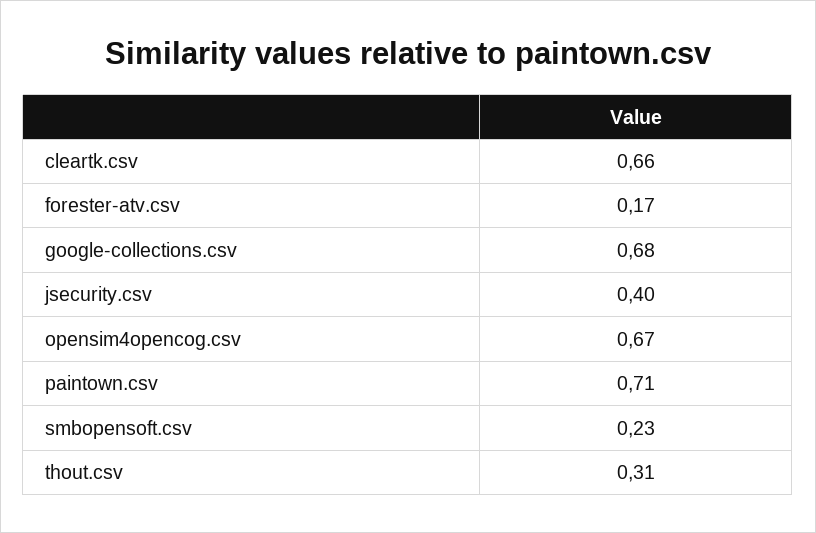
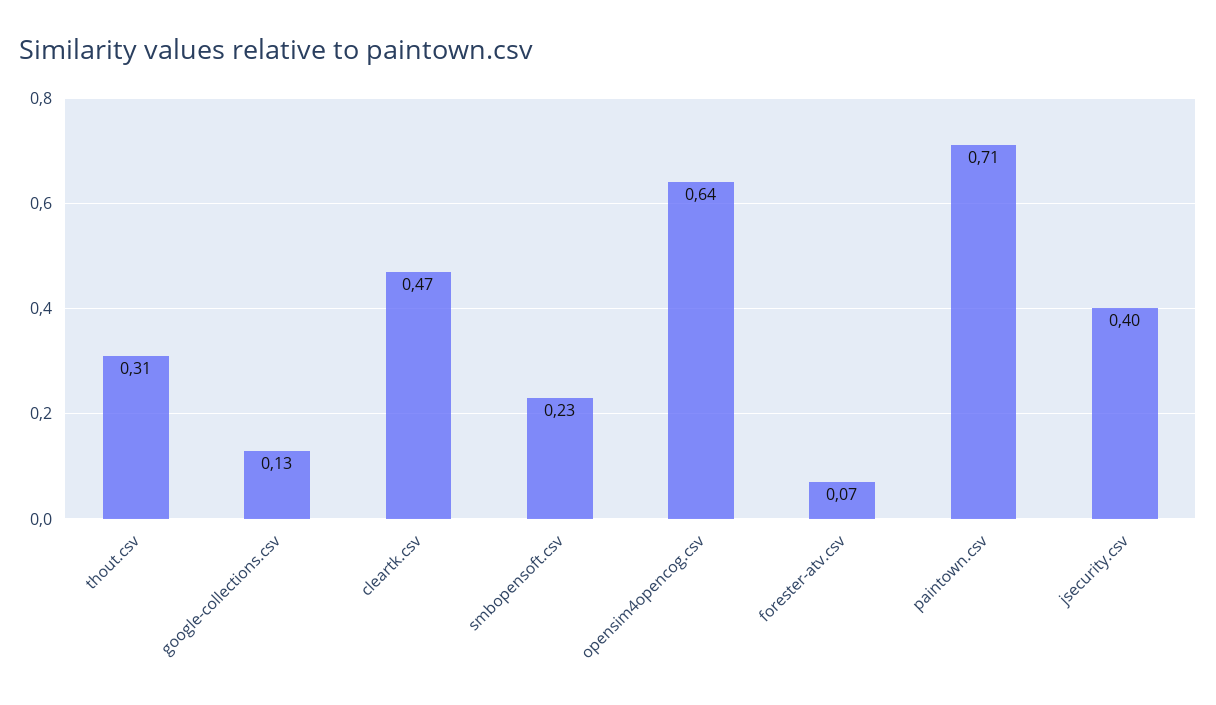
cleartk.csv: 0.66 -> 0.47
forester-atv.csv: 0.17 -> 0.07
google-collections.csv: 0.68 -> 0.13
opensim4opencog.csv: 0.67 -> 0.64

